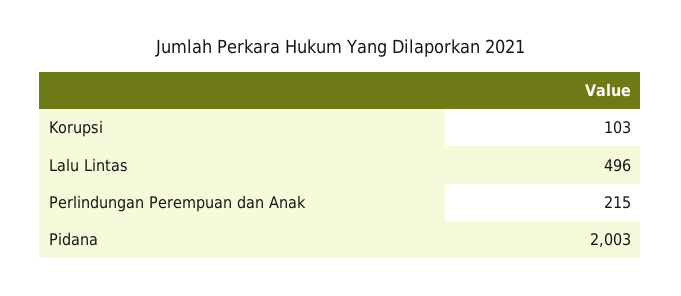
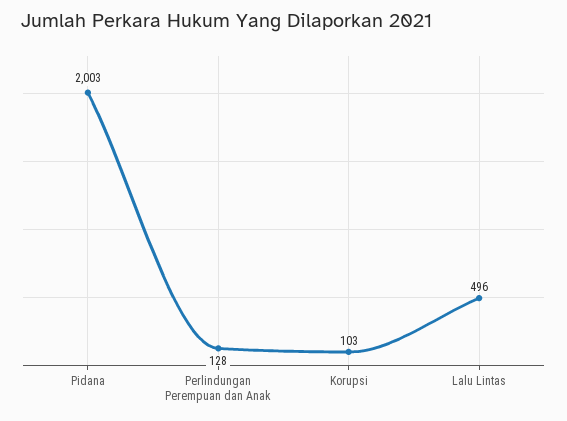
Perlindungan Perempuan dan Anak: 215 -> 128

